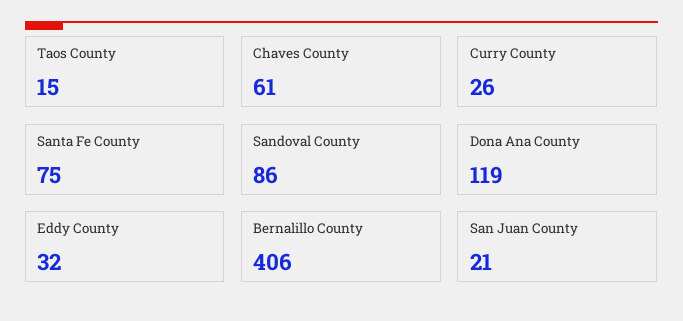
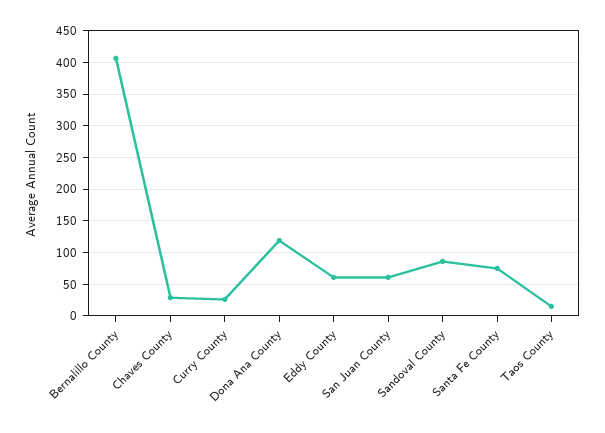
Chaves County: 61 -> 30
Eddy County: 32 -> 60
San Juan County: 21 -> 60

